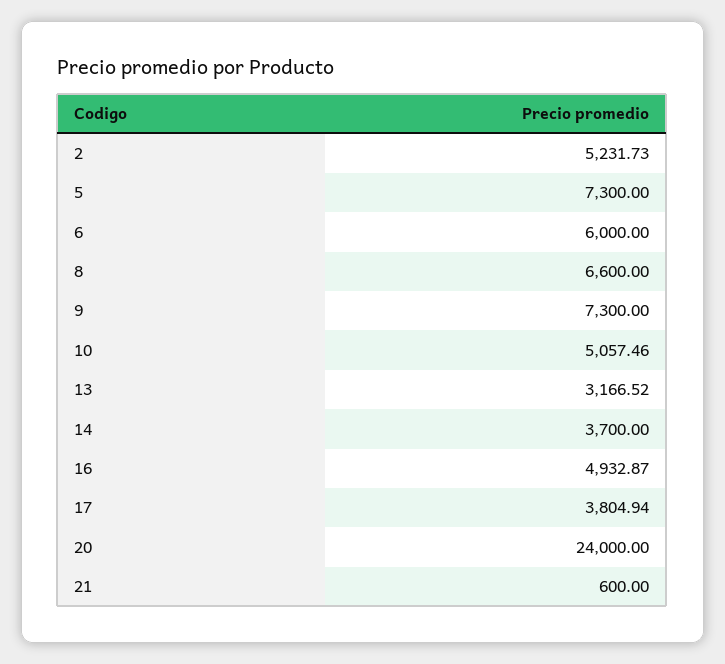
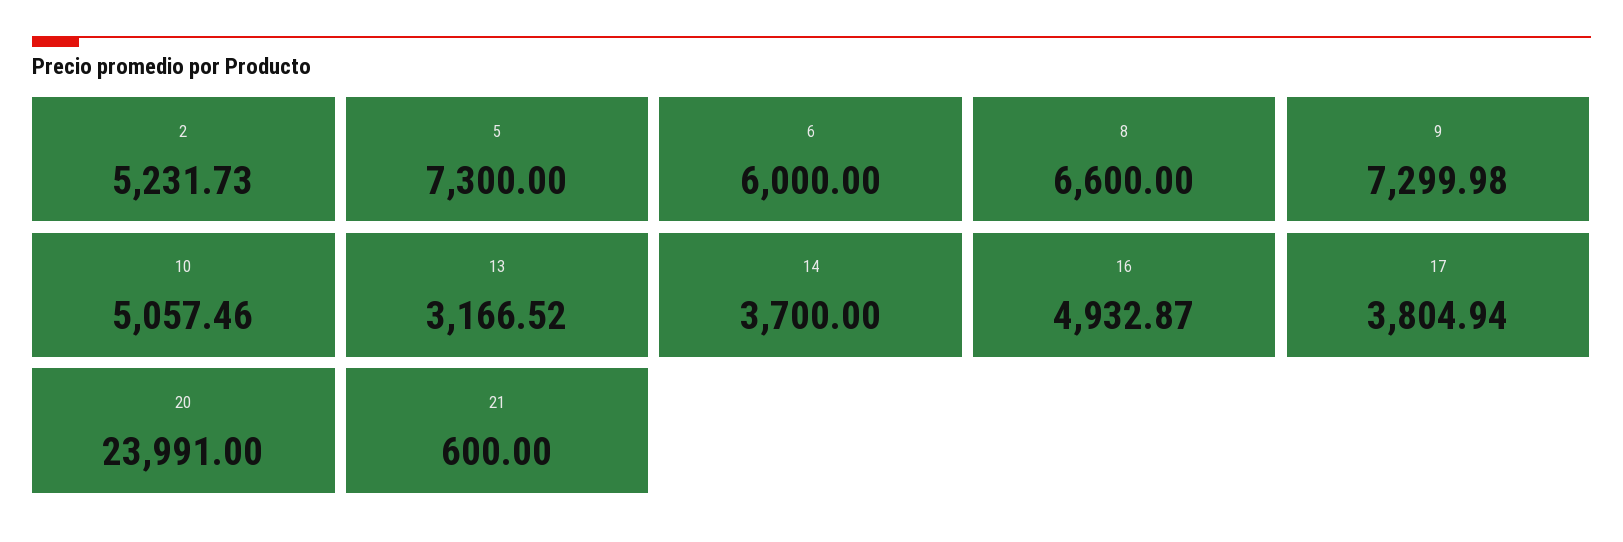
9: 7300 -> 7299.98
20: 24000 -> 23991

